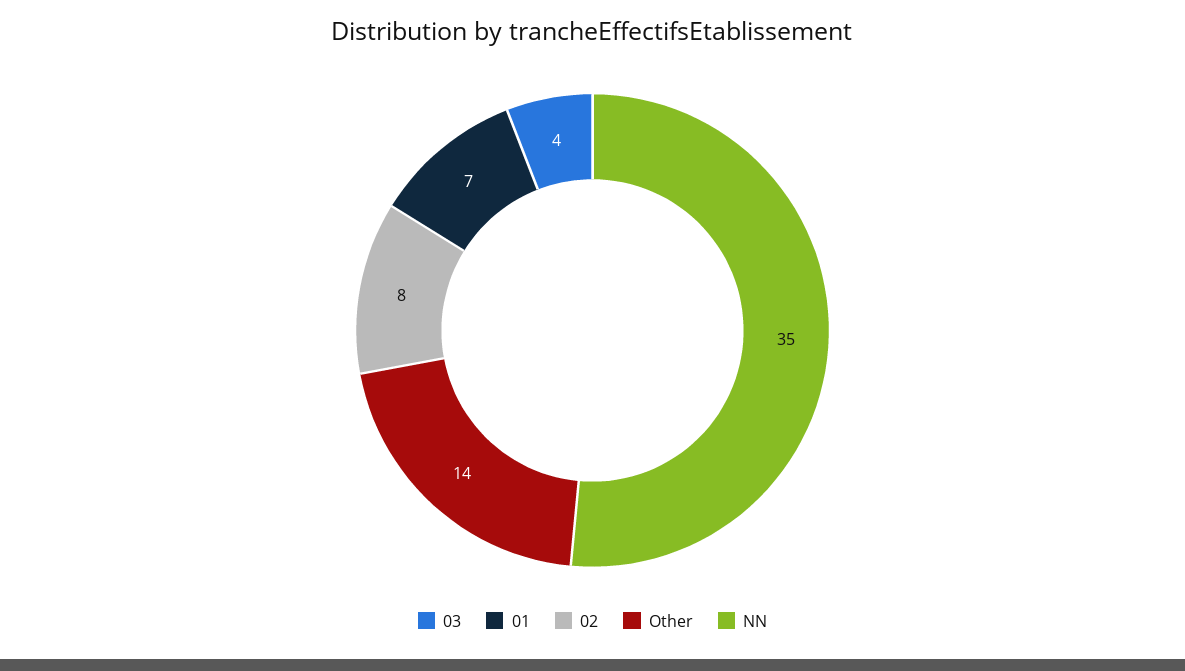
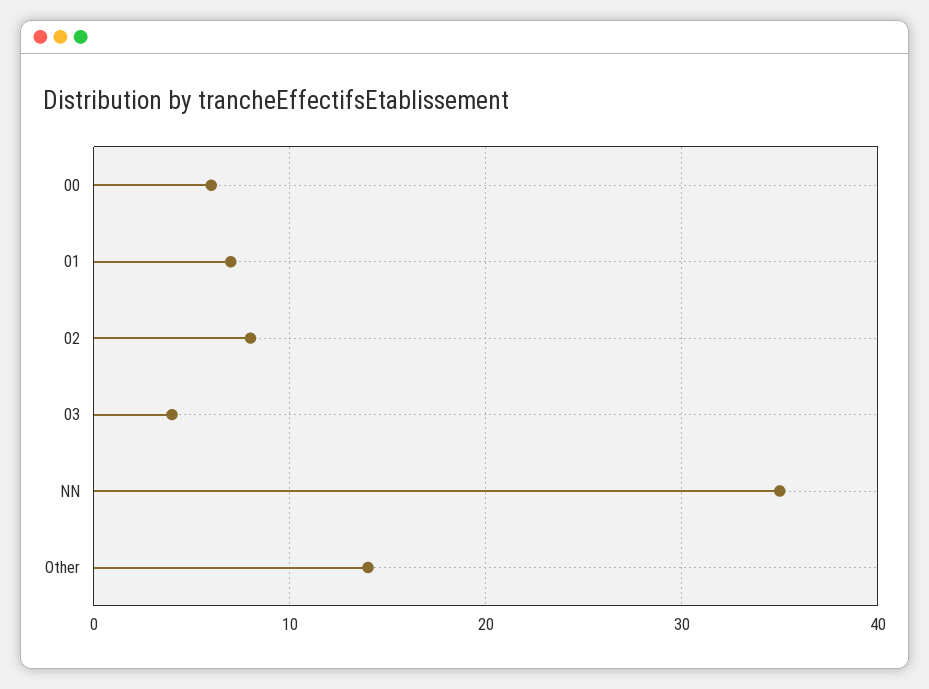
00: none -> 6

